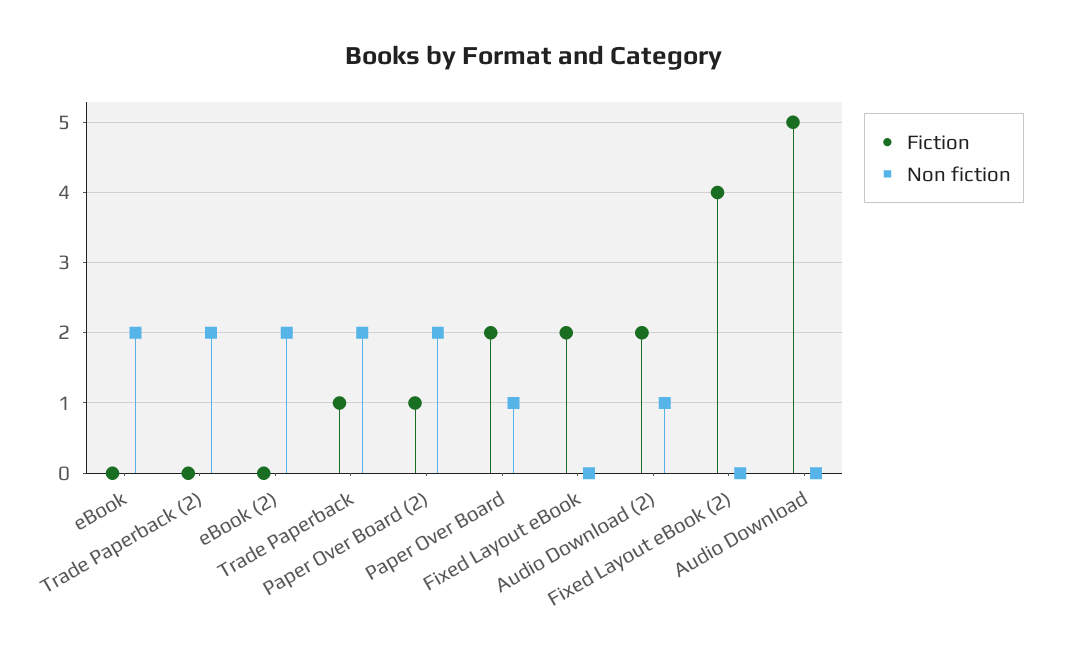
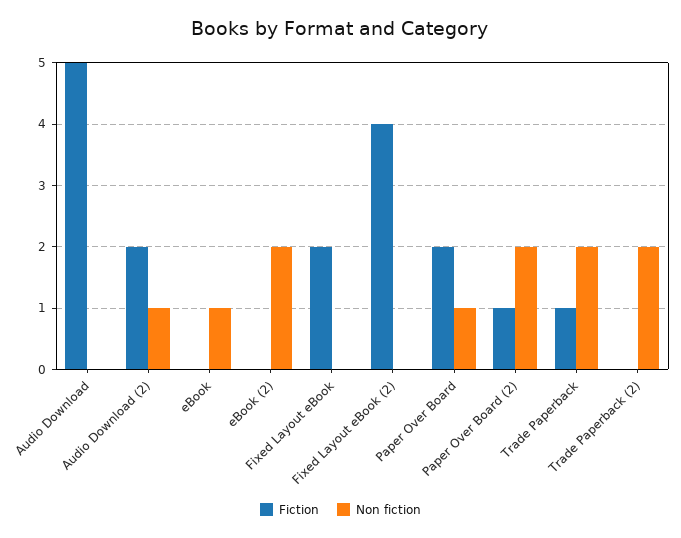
Non fiction, eBook: 2 -> 1

